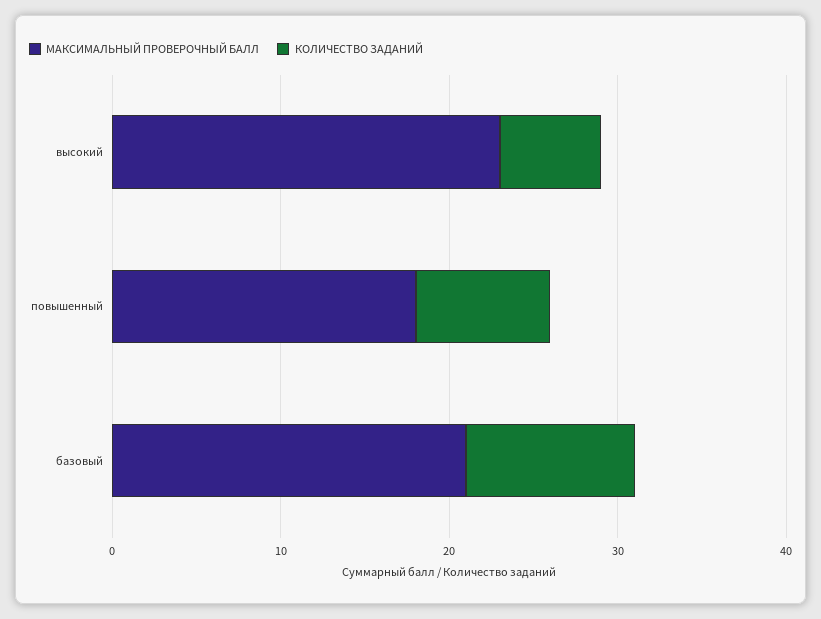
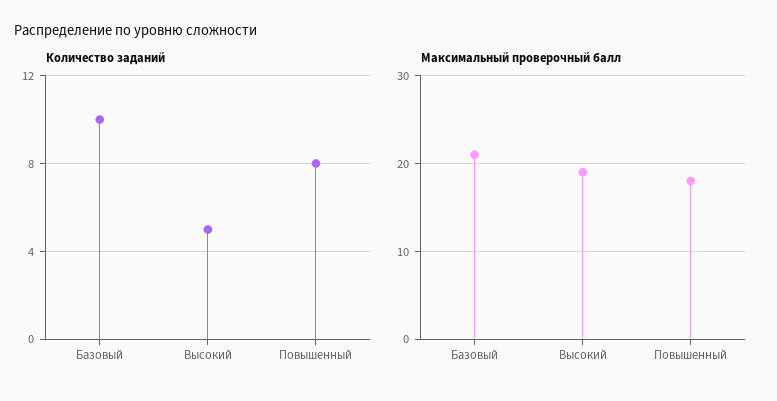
МАКСИМАЛЬНЫЙ ПРОВЕРОЧНЫЙ БАЛЛ, высокий: 23 -> 19
КОЛИЧЕСТВО ЗАДАНИЙ, высокий: 6 -> 5

